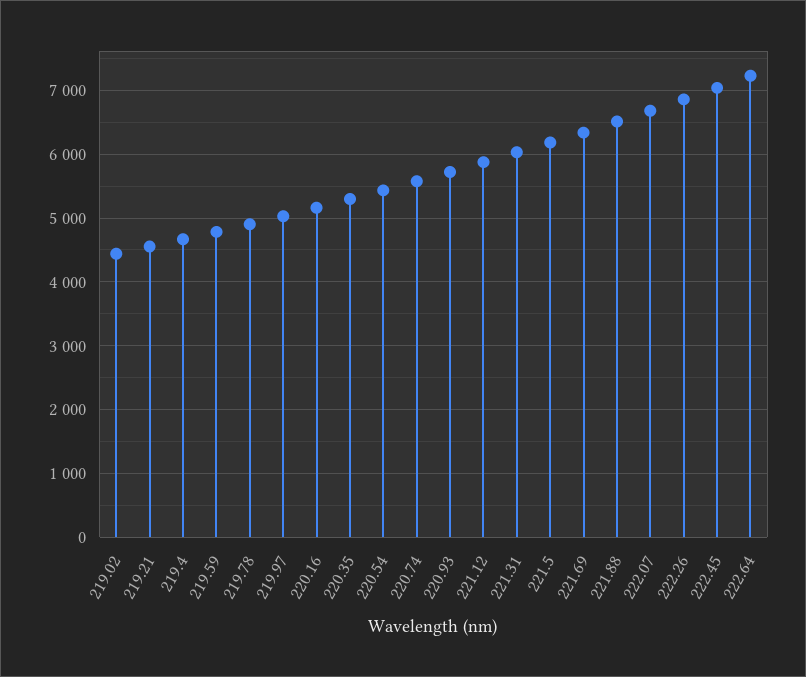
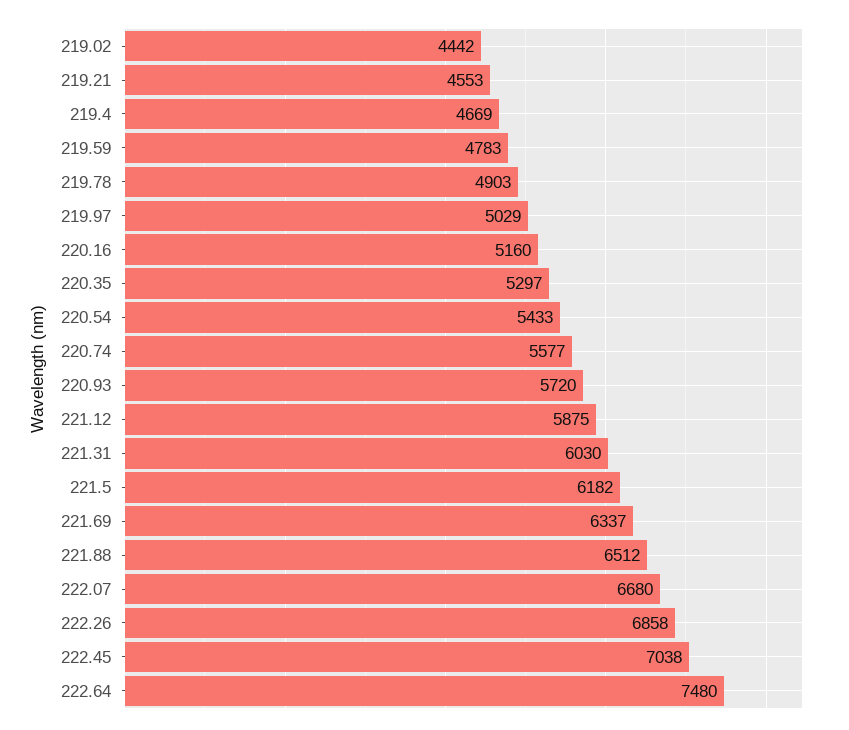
222.64: 7200 -> 7480

